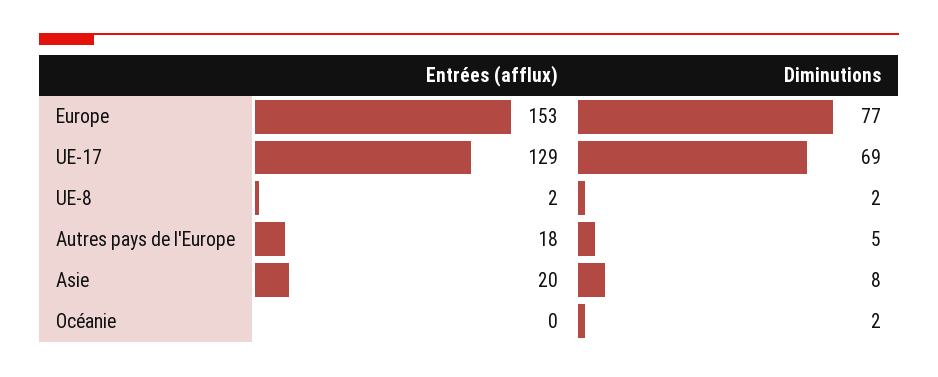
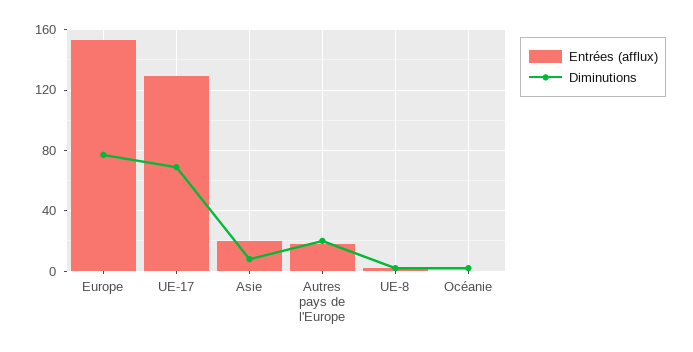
Diminutions, Autres pays de l'Europe: 5 -> 20

